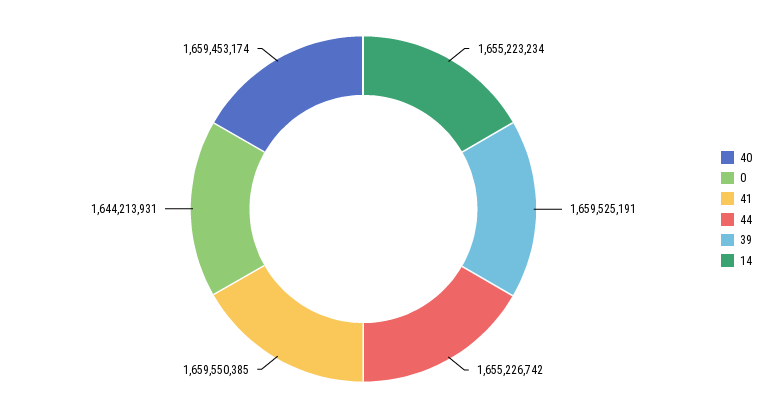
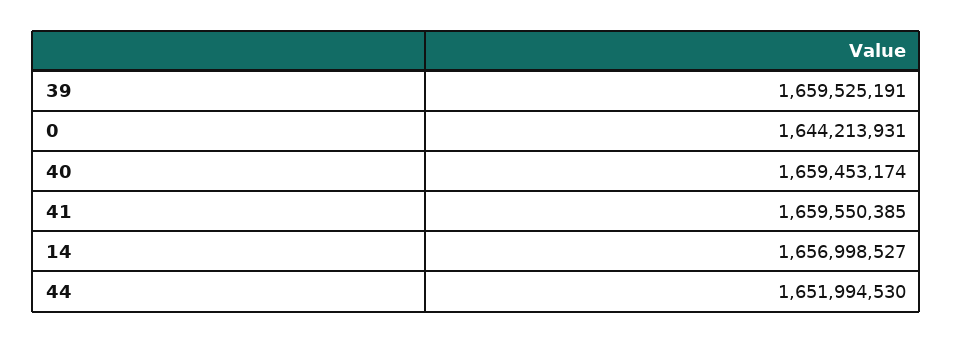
44: 1655226742 -> 1651994530
14: 1655223234 -> 1656998527

